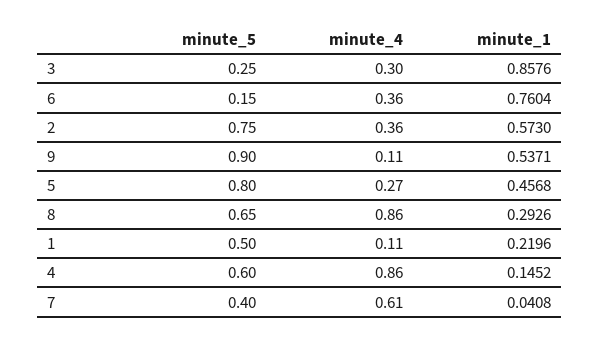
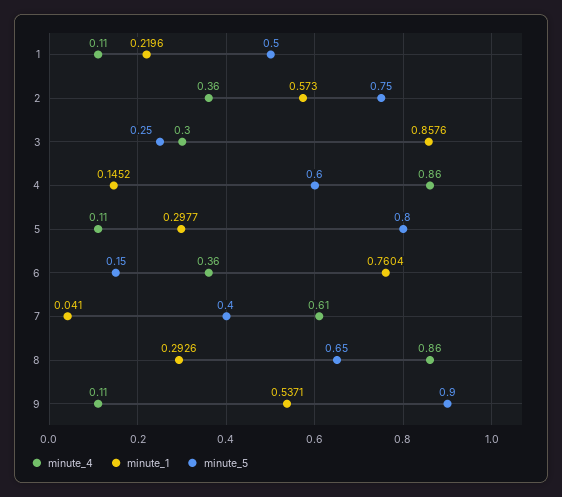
minute_4, 5: 0.27 -> 0.11
minute_1, 5: 0.4568 -> 0.2977
minute_1, 7: 0.0408 -> 0.041

